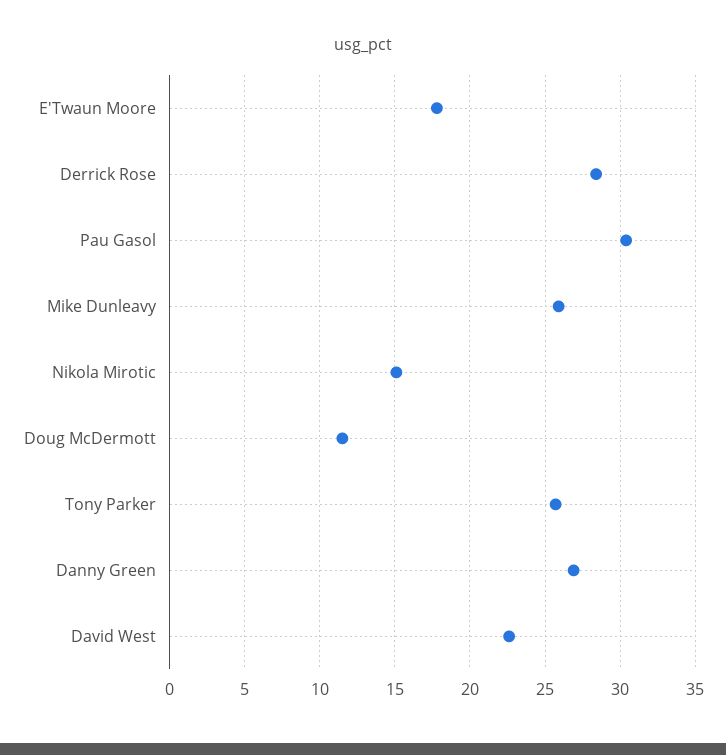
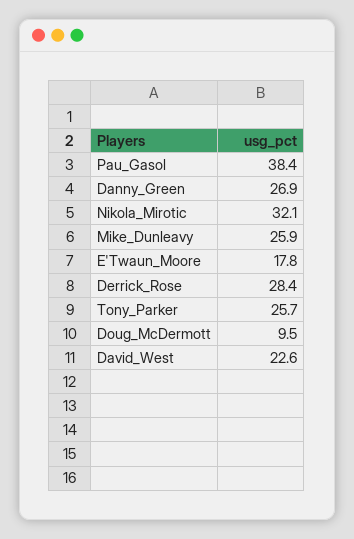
Pau Gasol: 30.5 -> 38.4
Nikola Mirotic: 15 -> 32.1
Doug McDermott: 11.5 -> 9.5

